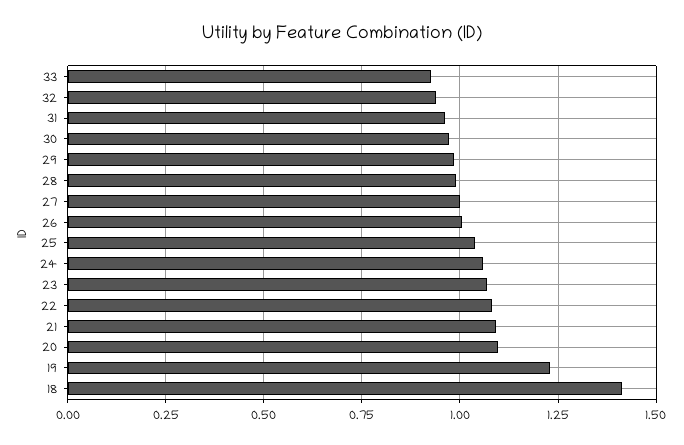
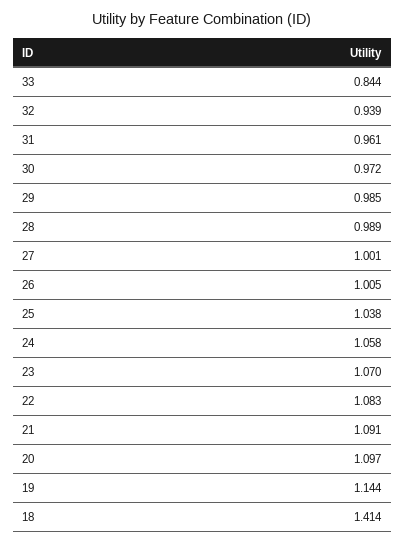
33: 0.925 -> 0.844
19: 1.225 -> 1.144

